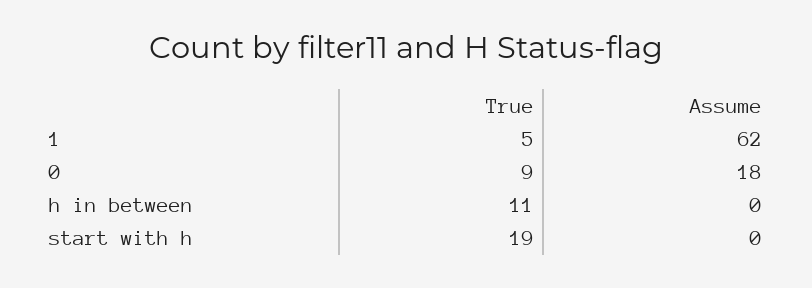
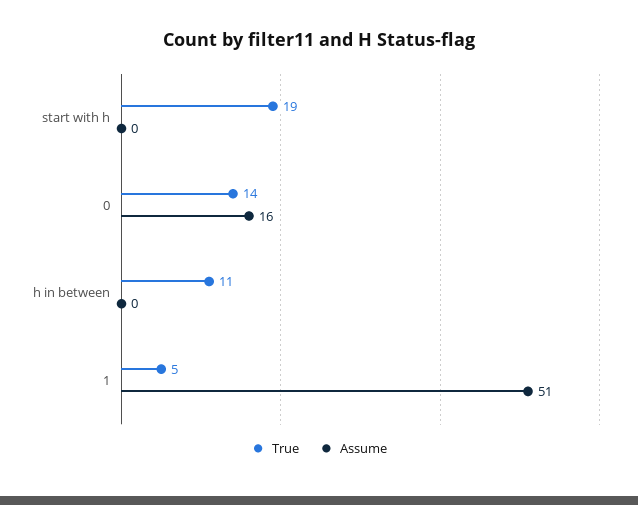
Assume, 1: 62 -> 51
True, 0: 9 -> 14
Assume, 0: 18 -> 16

